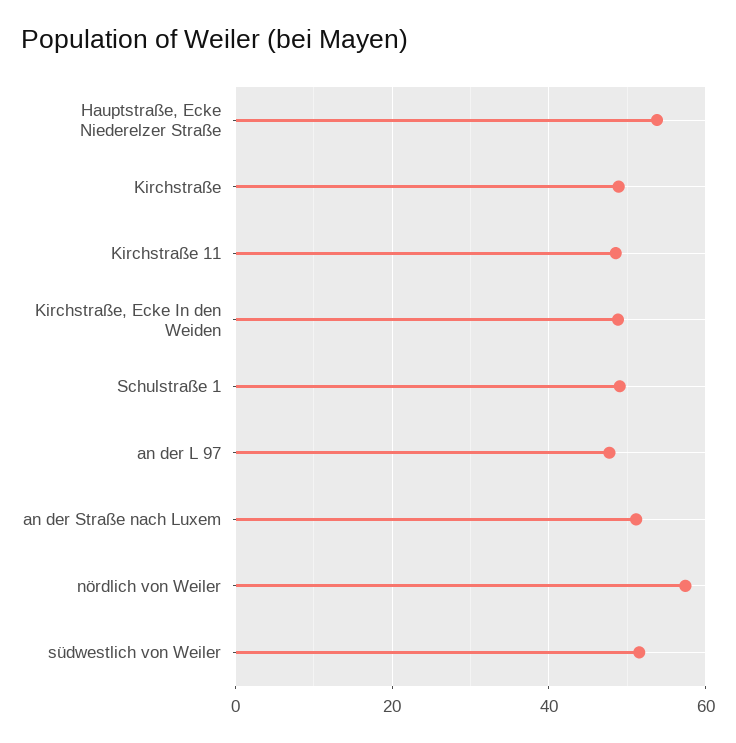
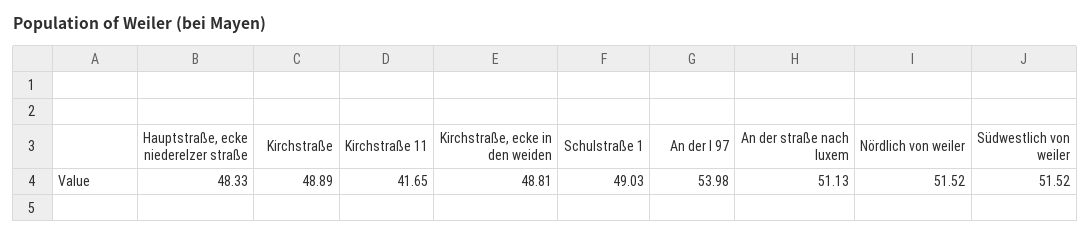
Hauptstraße, Ecke Niederelzer Straße: 54 -> 48.33
Kirchstraße 11: 48 -> 41.65
an der L 97: 48 -> 53.98
nördlich von Weiler: 58 -> 51.52

